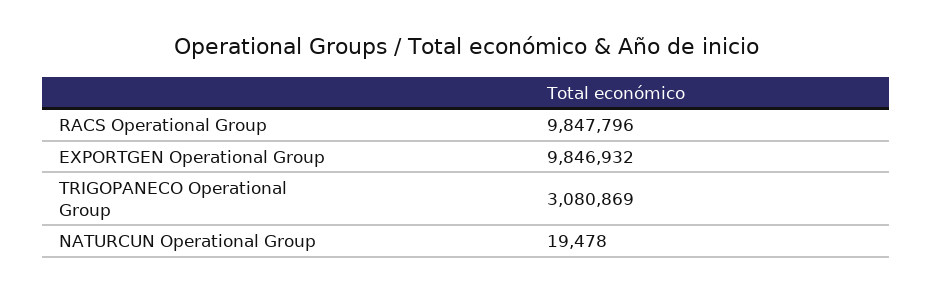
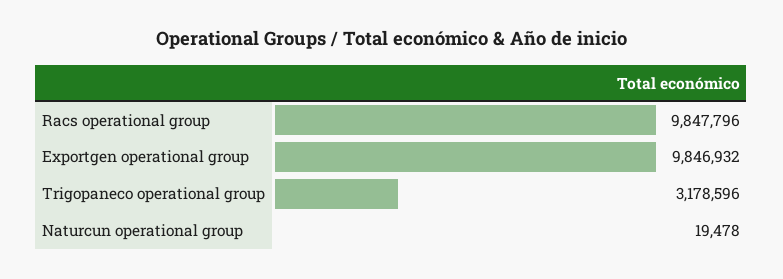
TRIGOPANECO Operational Group: 3080869 -> 3178596

